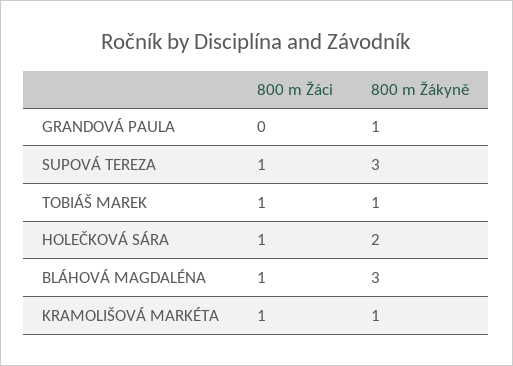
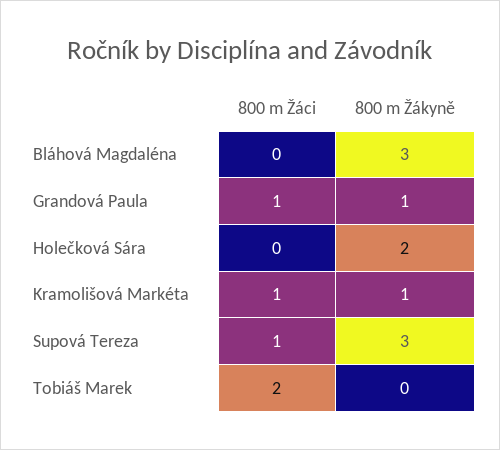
800 m Žáci, GRANDOVÁ PAULA: 0 -> 1
800 m Žáci, TOBIÁŠ MAREK: 1 -> 2
800 m Žákyně, TOBIÁŠ MAREK: 1 -> 0
800 m Žáci, HOLEČKOVÁ SÁRA: 1 -> 0
800 m Žáci, BLÁHOVÁ MAGDALÉNA: 1 -> 0

